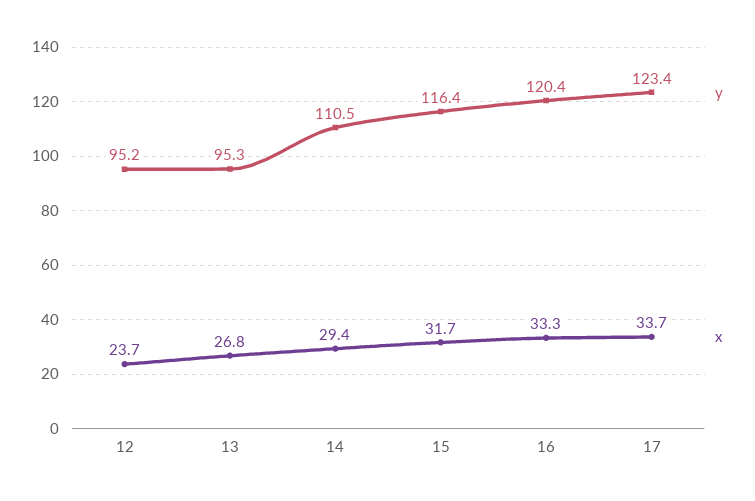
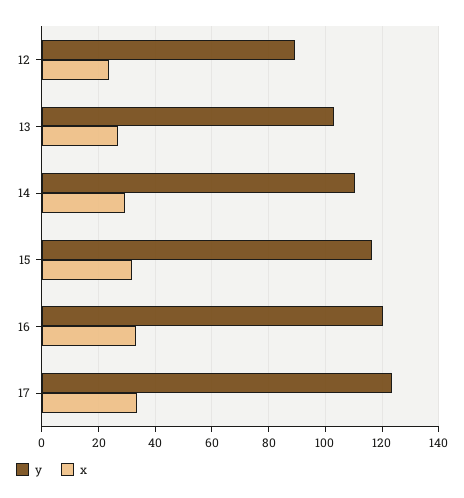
y, 12: 95.2 -> 90
y, 13: 95.3 -> 102.5

